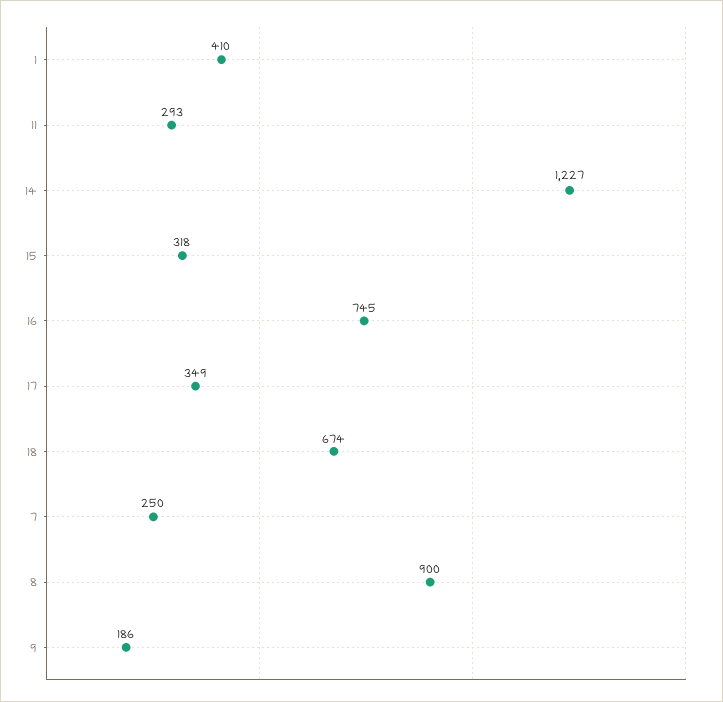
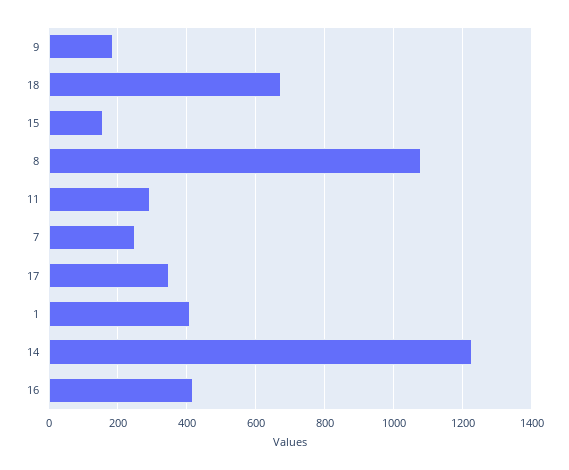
15: 318 -> 160
16: 745 -> 420
8: 900 -> 1080

